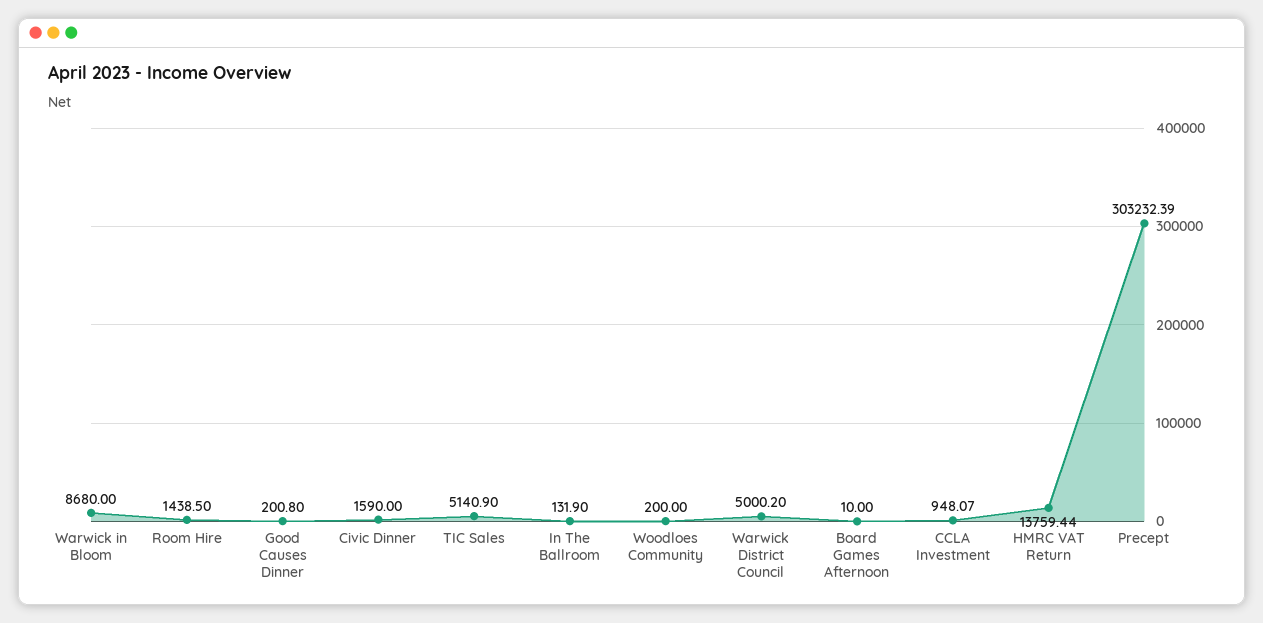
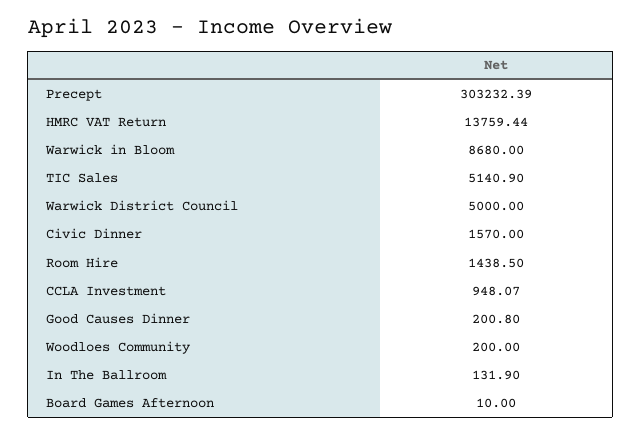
Civic Dinner: 1590 -> 1570
Warwick District Council: 5000.2 -> 5000

